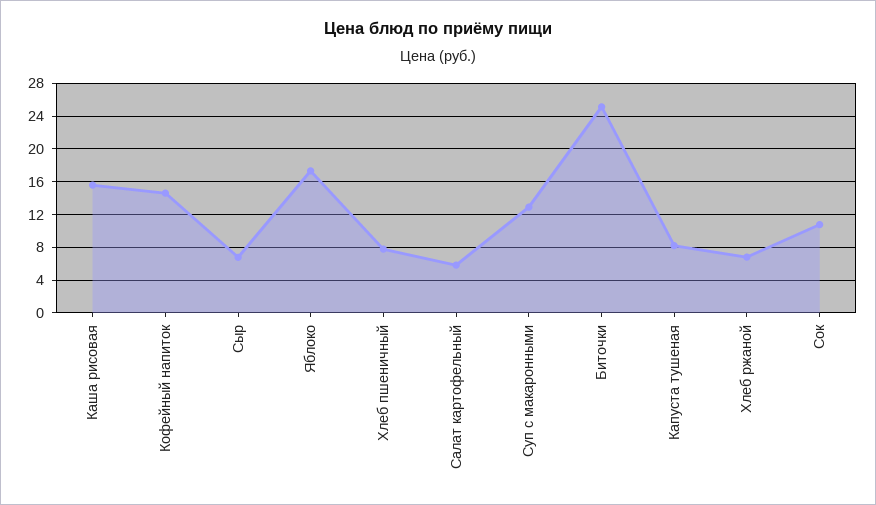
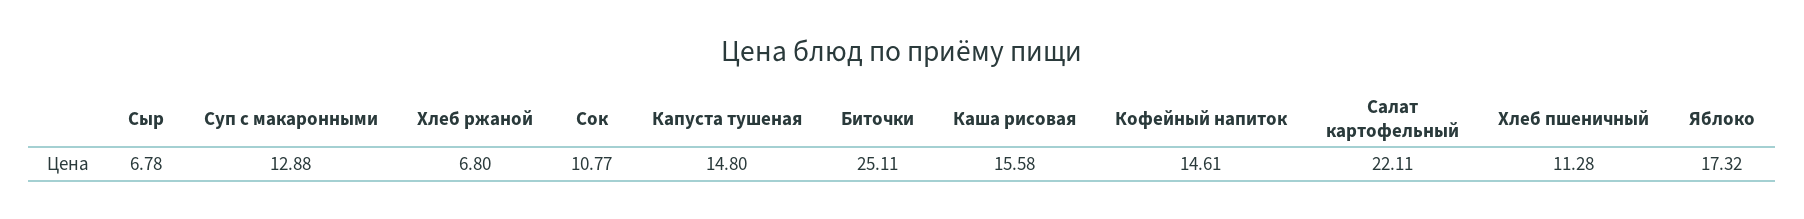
Хлеб пшеничный: 8 -> 11.28
Салат картофельный: 6 -> 22.11
Капуста тушеная: 8 -> 14.8

